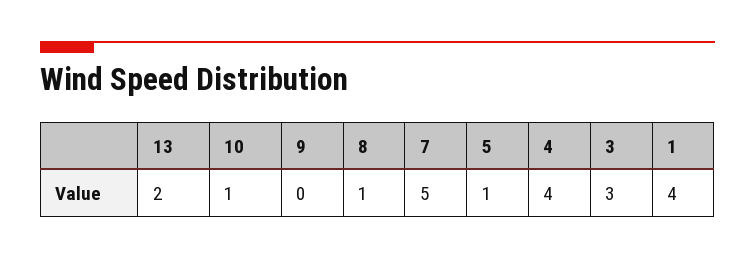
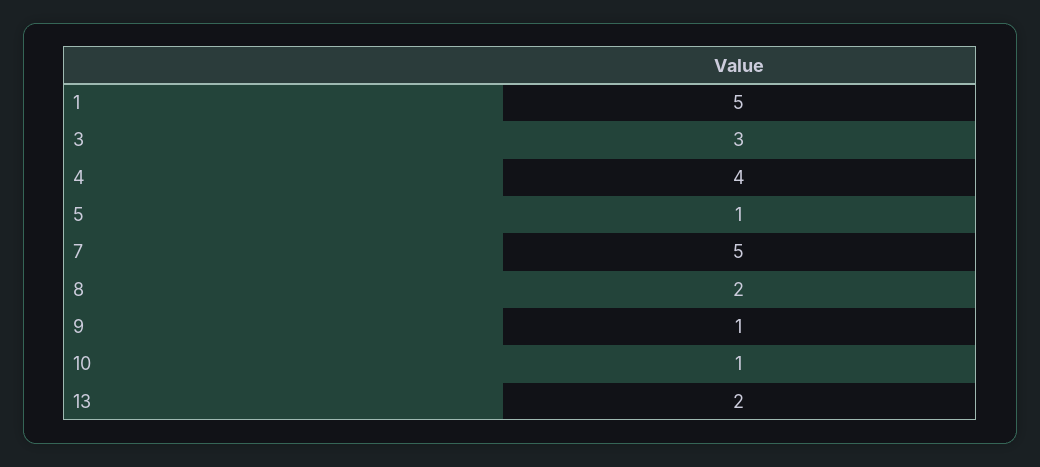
9: 0 -> 1
8: 1 -> 2
1: 4 -> 5

